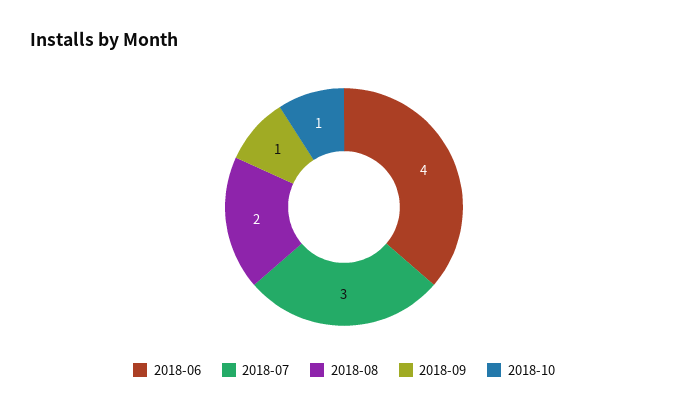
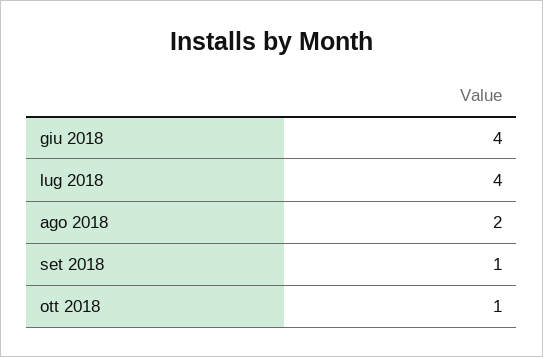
2018-07: 3 -> 4

